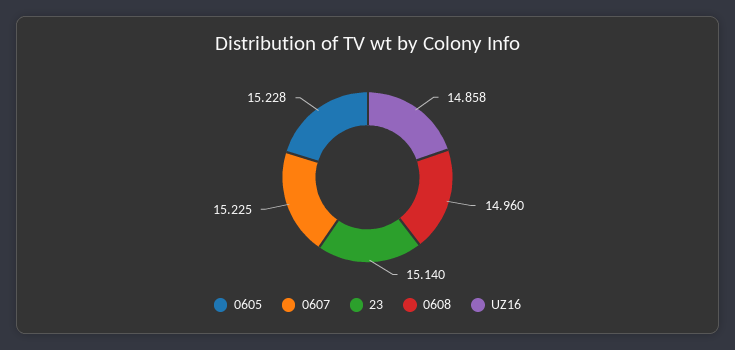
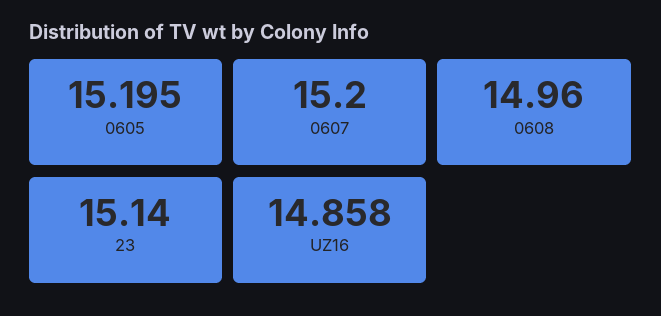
0605: 15.228 -> 15.195
0607: 15.225 -> 15.2

